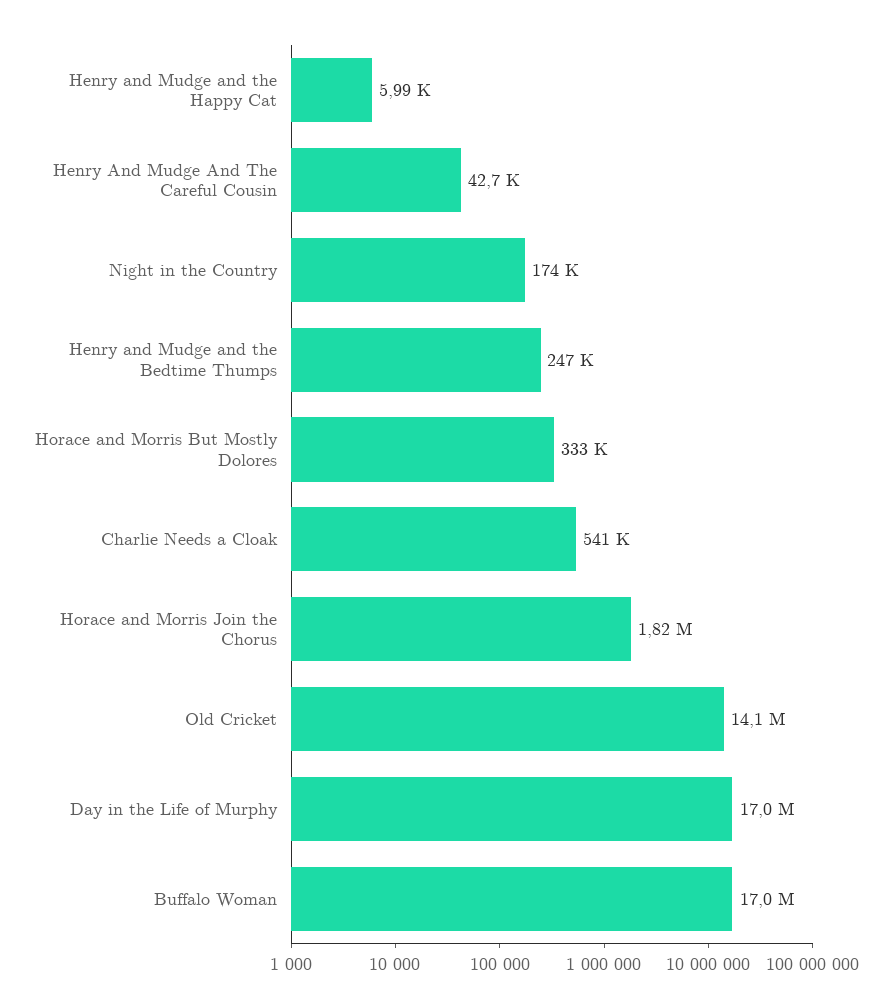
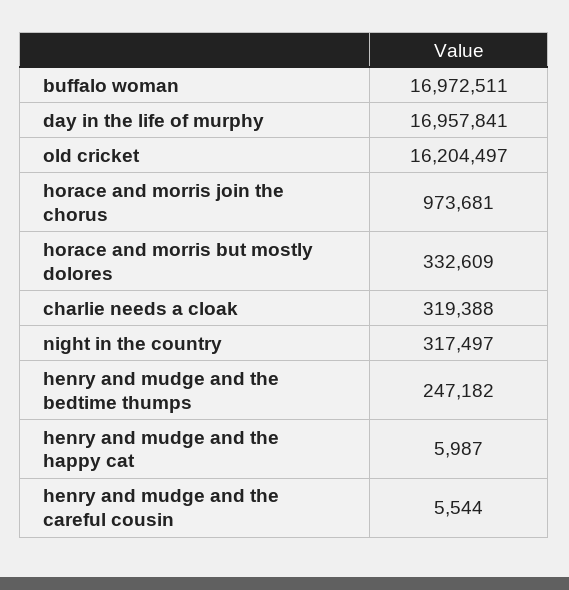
Henry And Mudge And The Careful Cousin: 42700 -> 5544
Night in the Country: 174000 -> 317497
Charlie Needs a Cloak: 541000 -> 319388
Horace and Morris Join the Chorus: 1820000 -> 973681
Old Cricket: 14100000 -> 16204497

